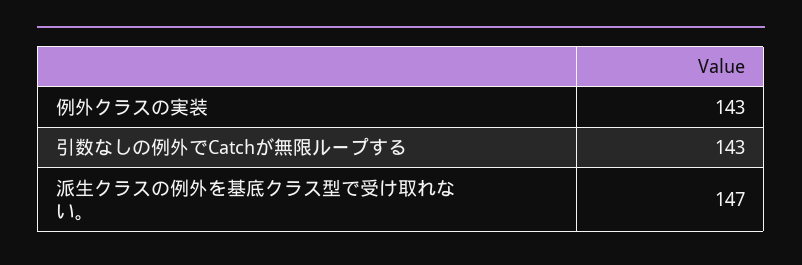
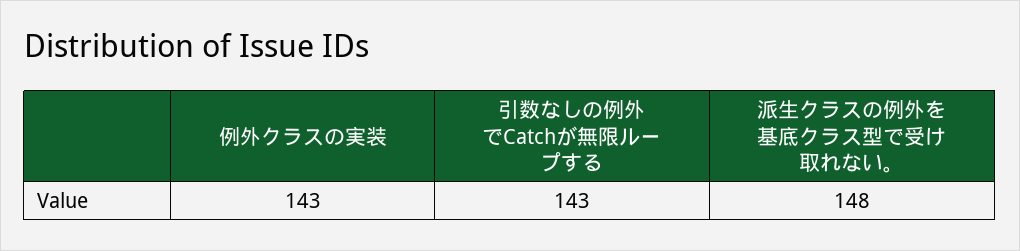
派生クラスの例外を基底クラス型で受け取れない。: 147 -> 148

